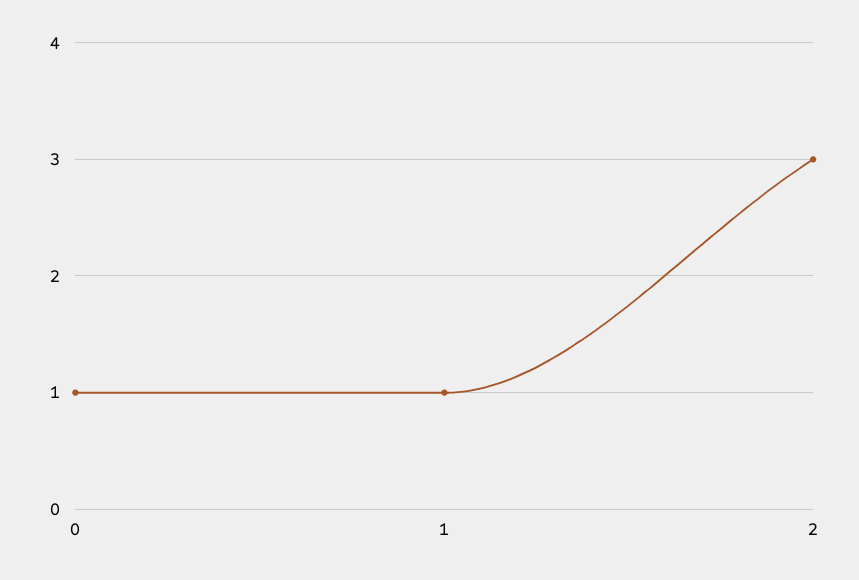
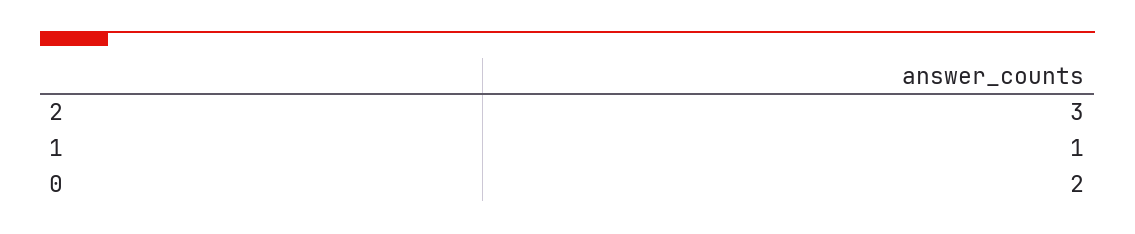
0: 1 -> 2

